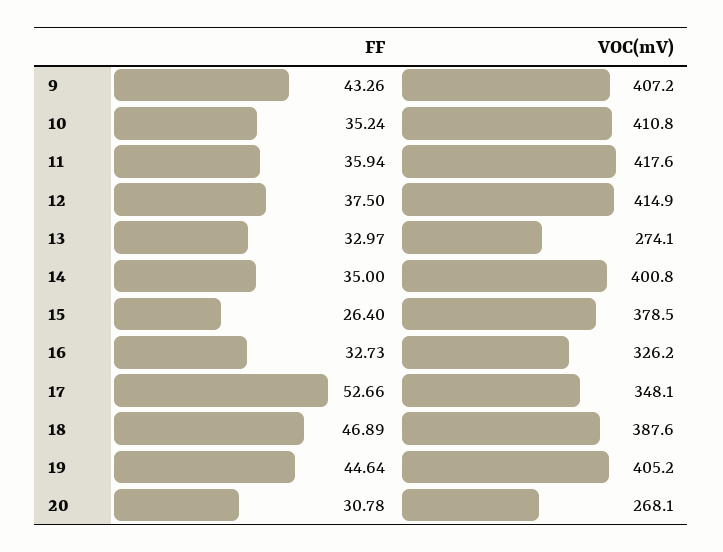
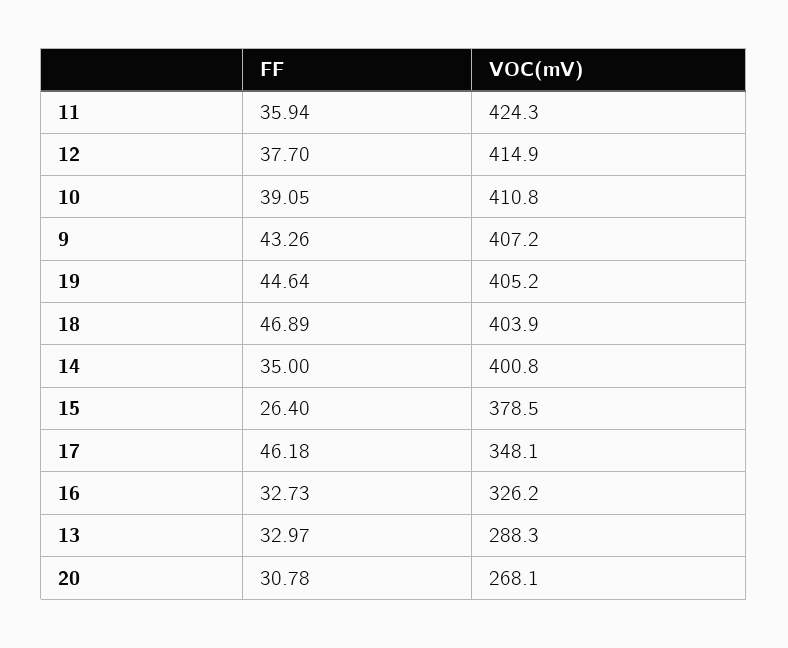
FF, 10: 35.24 -> 39.05
VOC(mV), 11: 417.6 -> 424.3
FF, 12: 37.5 -> 37.7
VOC(mV), 13: 274.1 -> 288.3
FF, 17: 52.66 -> 46.18
VOC(mV), 18: 387.6 -> 403.9

